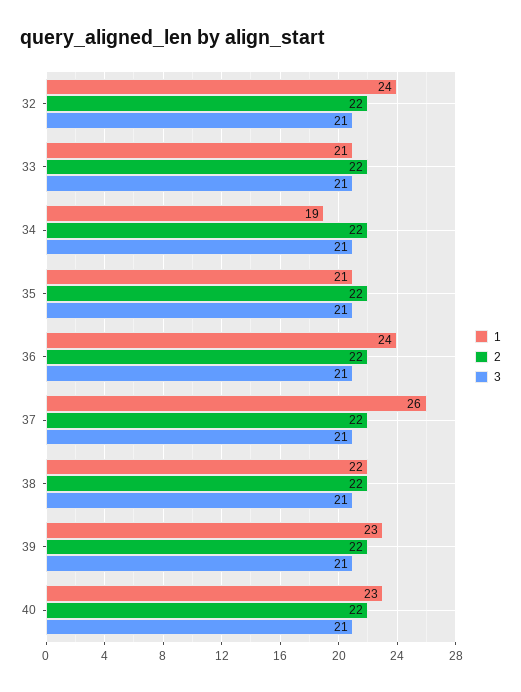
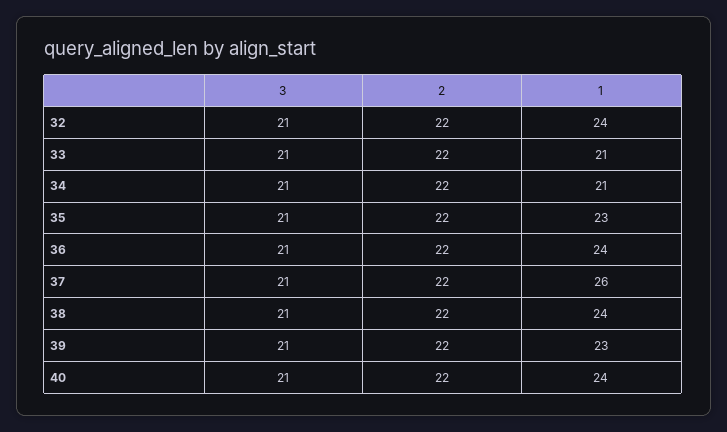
1, 34: 19 -> 21
1, 35: 21 -> 23
1, 38: 22 -> 24
1, 40: 23 -> 24

